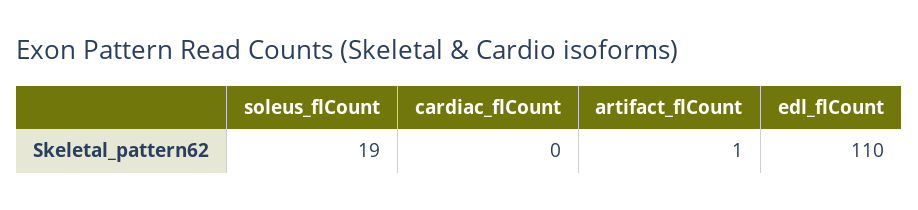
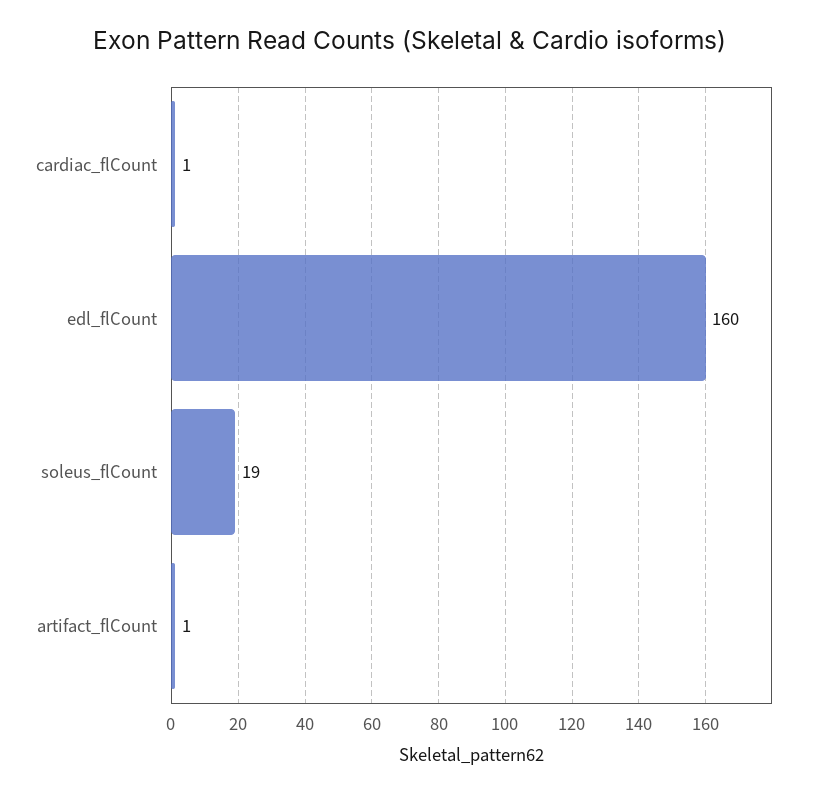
cardiac_flCount: 0 -> 1
edl_flCount: 110 -> 160

